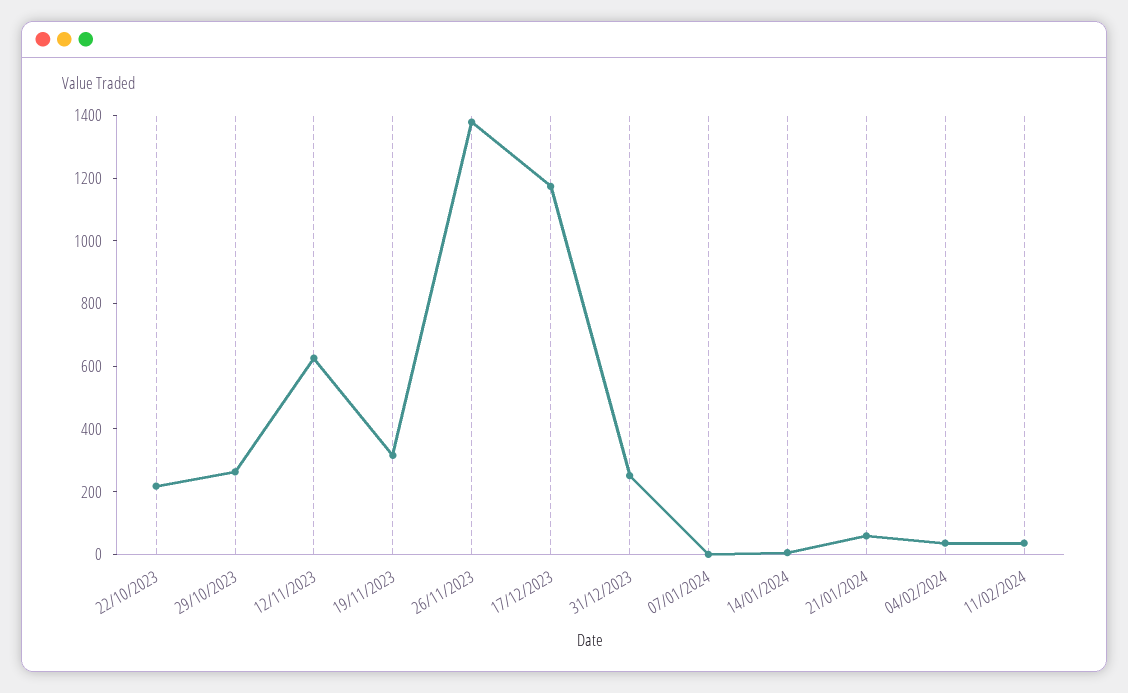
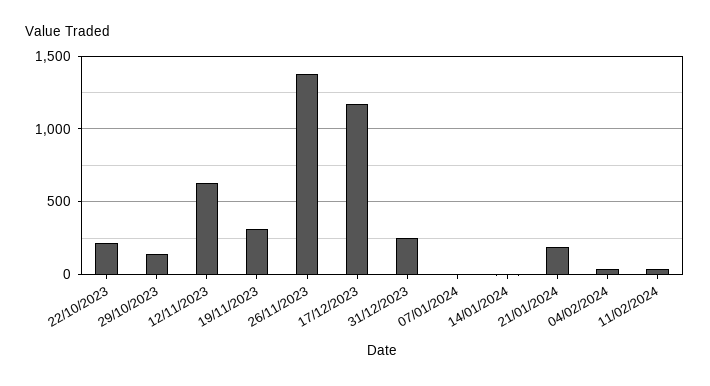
29/10/2023: 250 -> 150
21/01/2024: 50 -> 200

